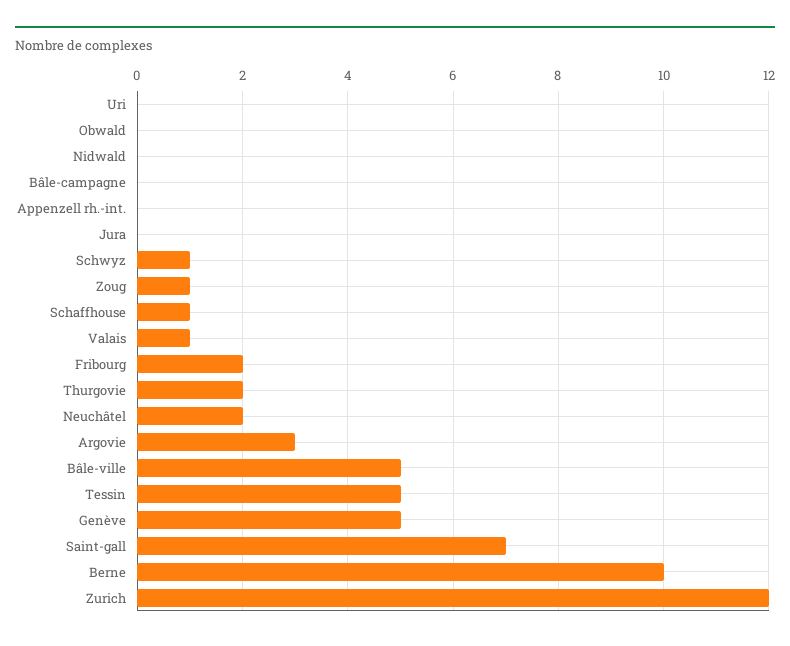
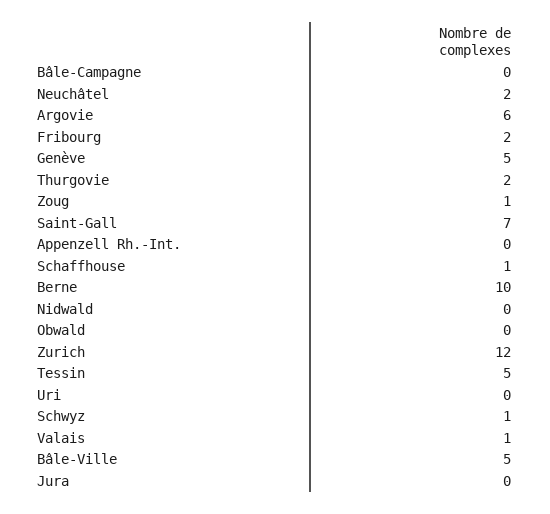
Argovie: 3 -> 6

